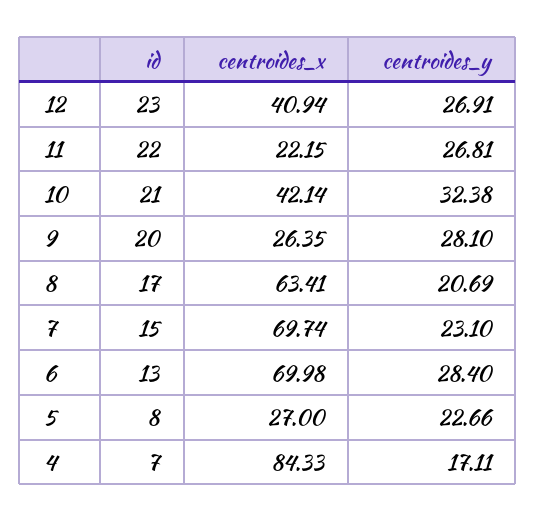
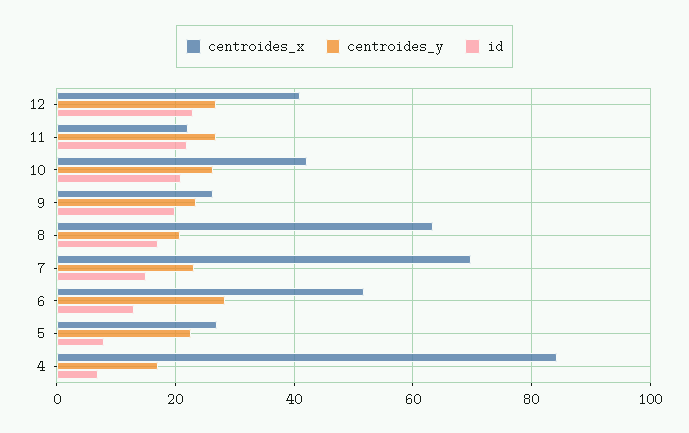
centroides_y, 10: 32.38 -> 26
centroides_y, 9: 28.1 -> 24
centroides_x, 6: 69.98 -> 52

